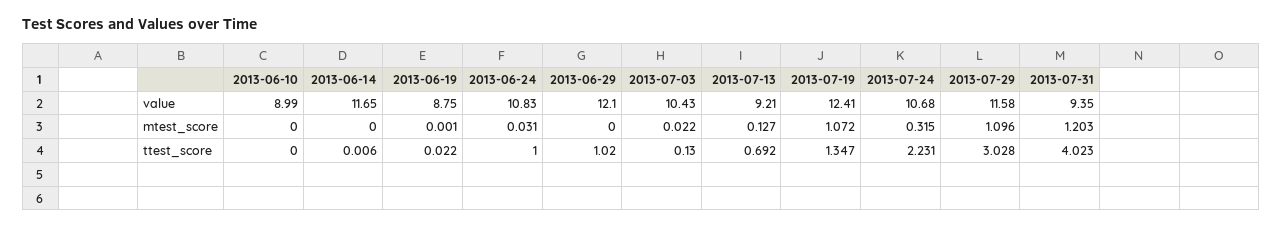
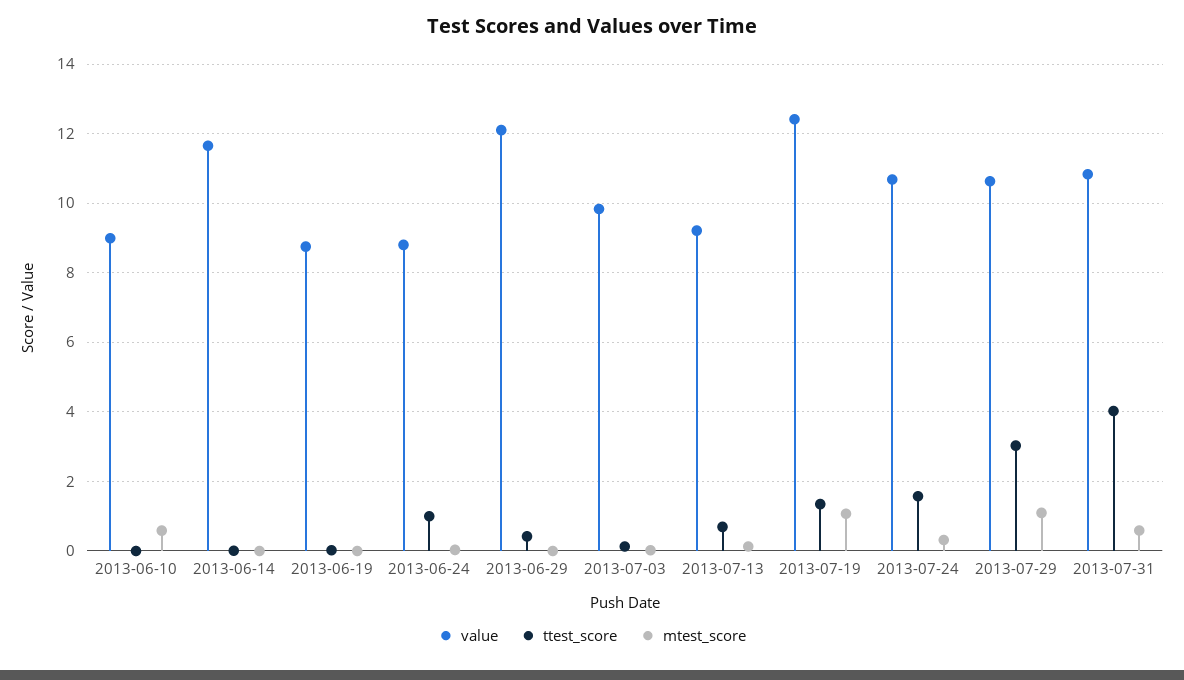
value, 2013-06-24: 10.83 -> 8.8
value, 2013-07-03: 10.43 -> 9.8
value, 2013-07-29: 11.58 -> 10.6
value, 2013-07-31: 9.35 -> 10.8
mtest_score, 2013-06-10: 0 -> 0.6
mtest_score, 2013-07-31: 1.203 -> 0.6
ttest_score, 2013-06-29: 1.02 -> 0.4
ttest_score, 2013-07-24: 2.231 -> 1.6

